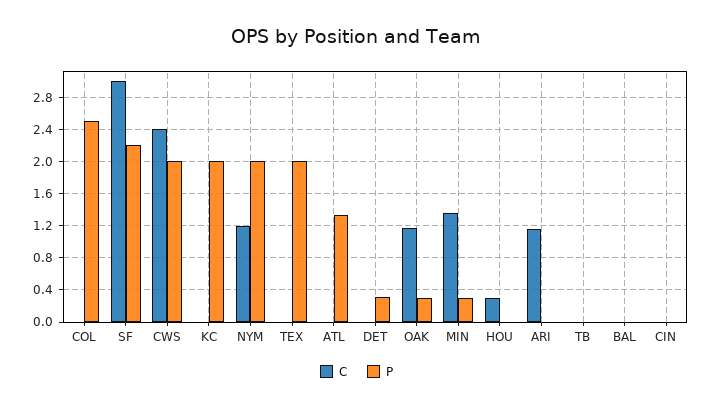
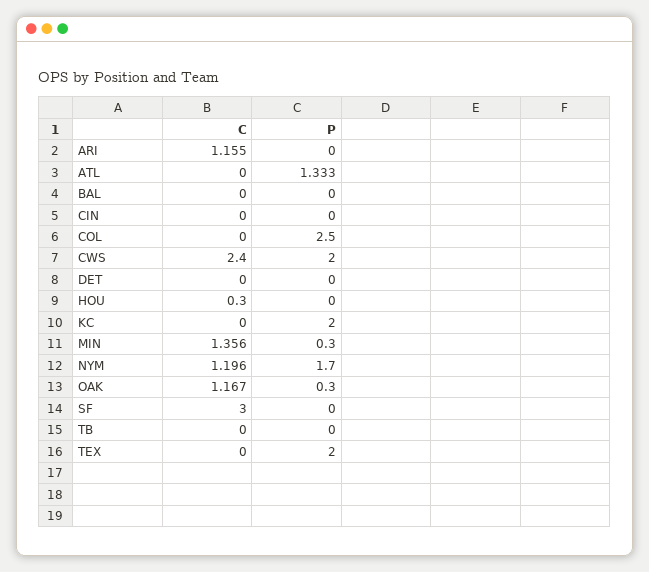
P, SF: 2.2 -> 0
P, NYM: 2 -> 1.7
P, DET: 0.3 -> 0

